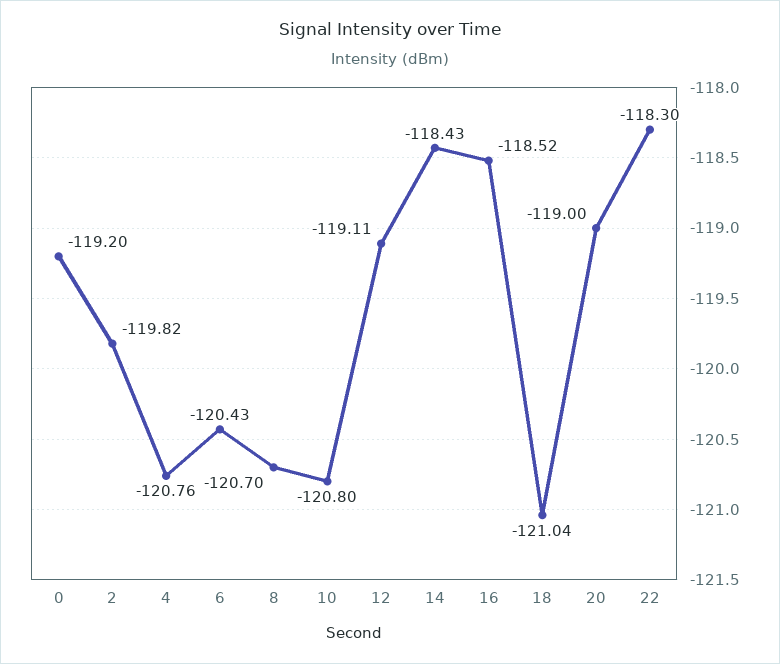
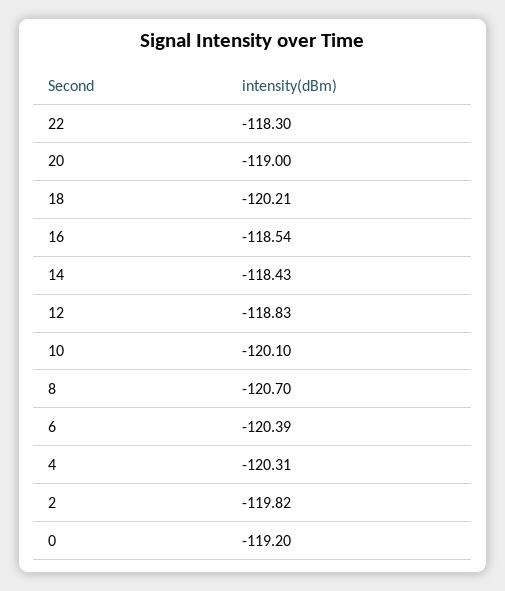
4: -120.76 -> -120.31
6: -120.43 -> -120.39
10: -120.8 -> -120.1
12: -119.11 -> -118.83
16: -118.52 -> -118.54
18: -121.04 -> -120.21

